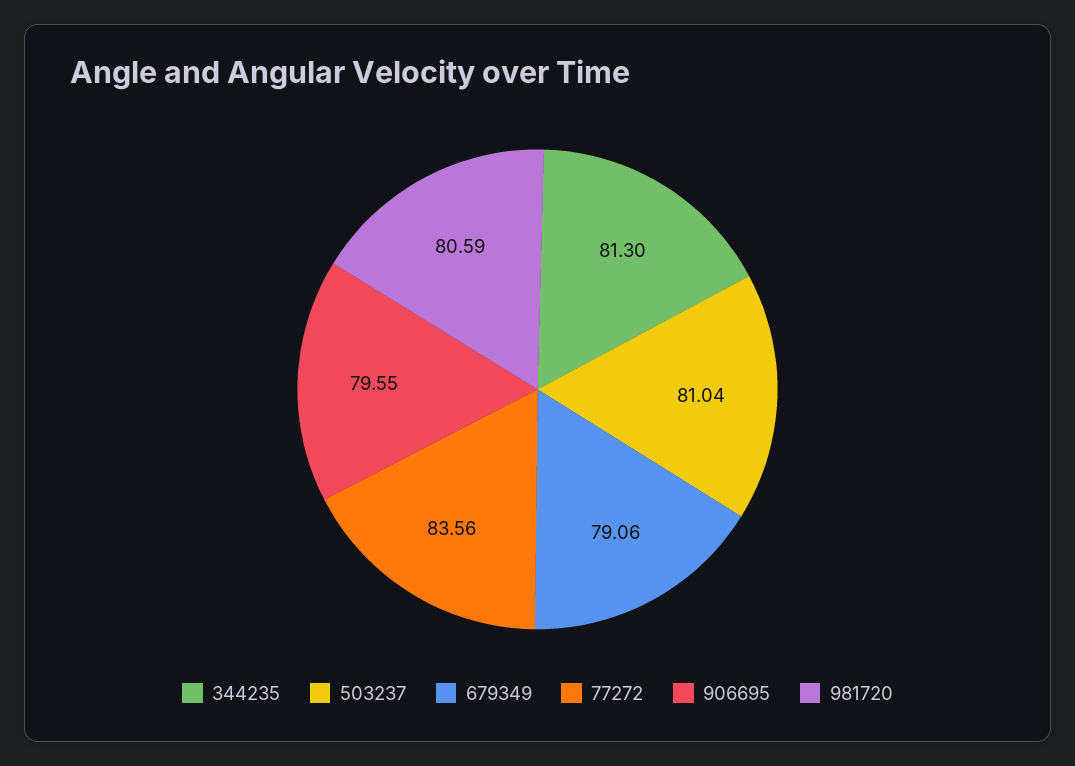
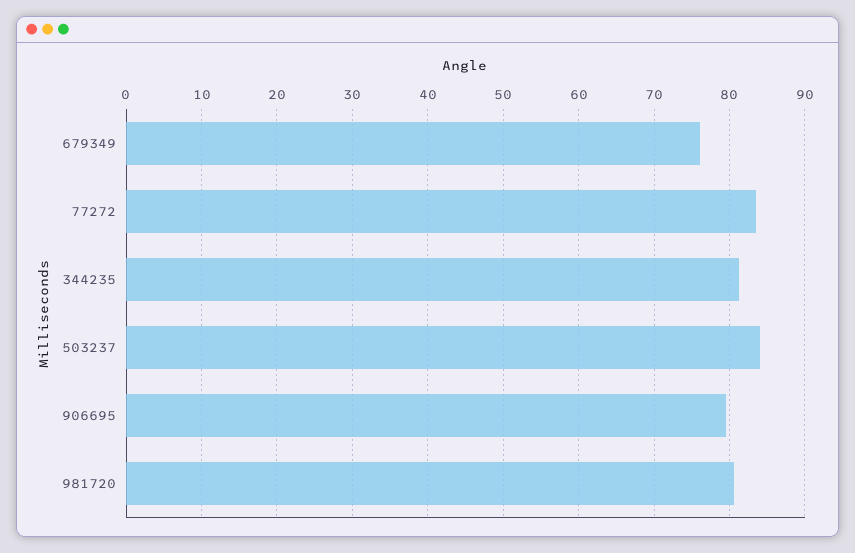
503237: 81.04 -> 84
679349: 79.06 -> 76

